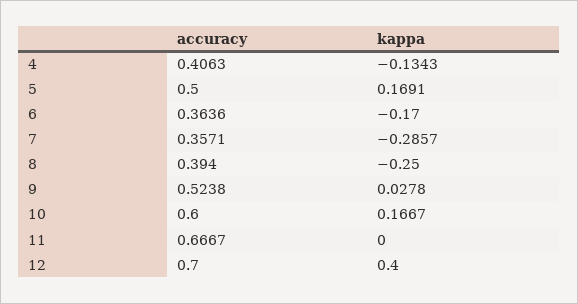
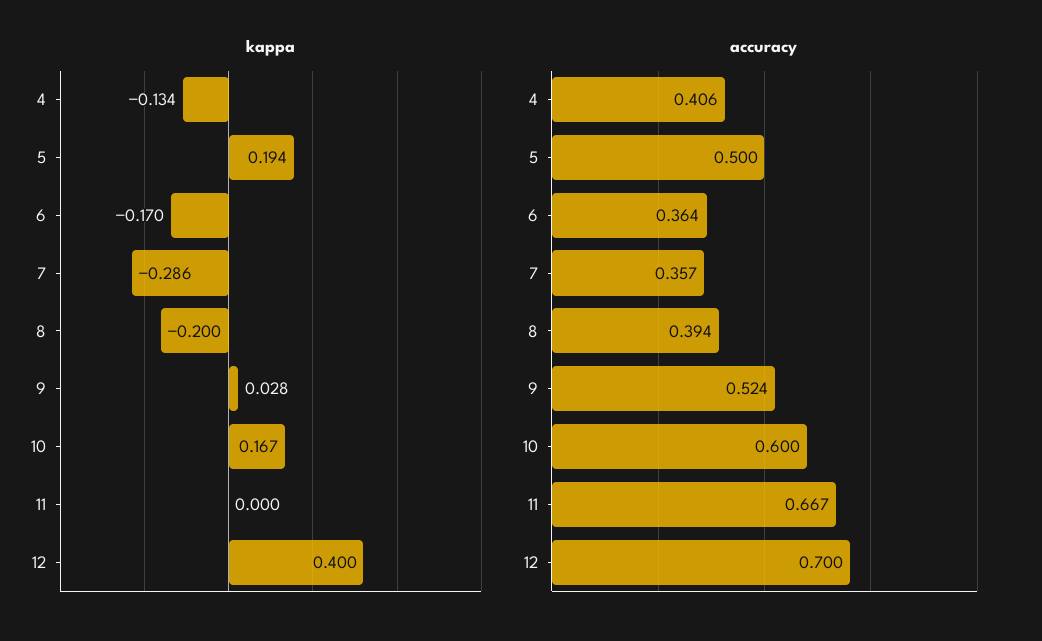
kappa, 5: 0.1691 -> 0.194
kappa, 8: -0.25 -> -0.2

